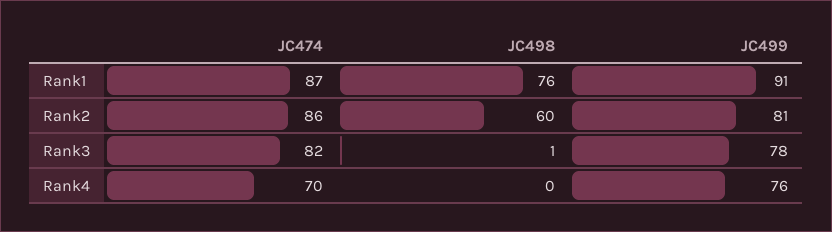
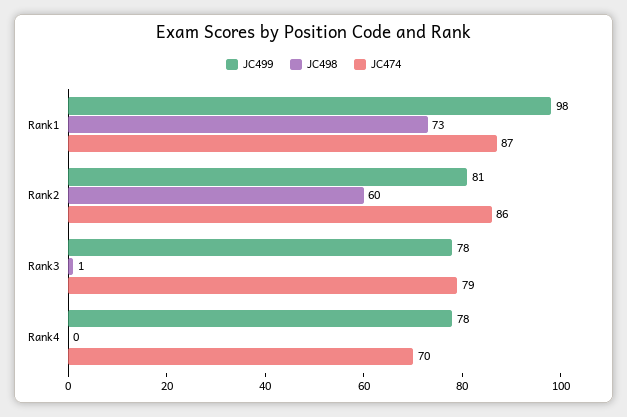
JC498, Rank1: 76 -> 73
JC499, Rank1: 91 -> 98
JC474, Rank3: 82 -> 79
JC499, Rank4: 76 -> 78

